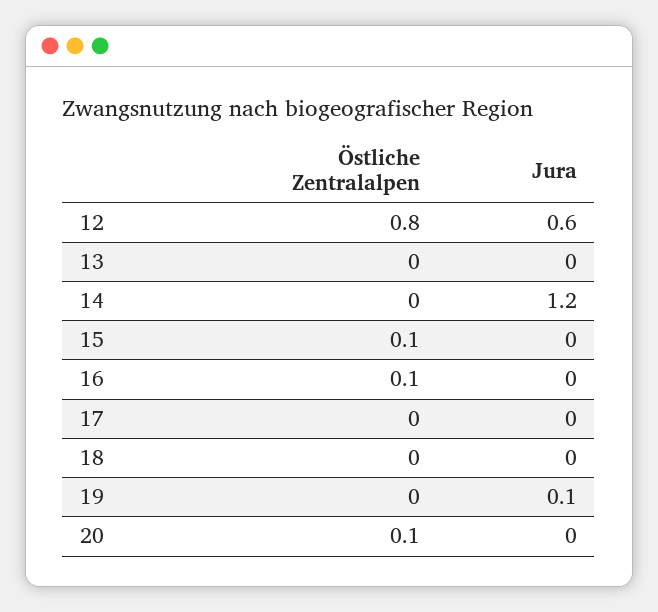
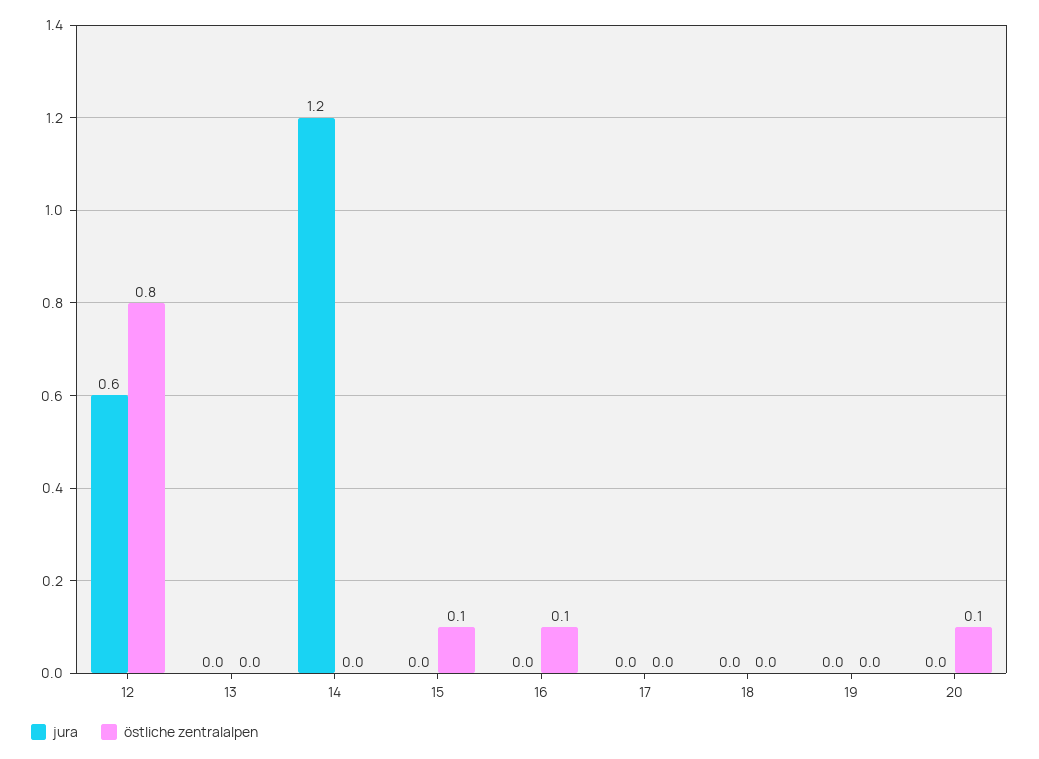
Jura, 19: 0.1 -> 0

